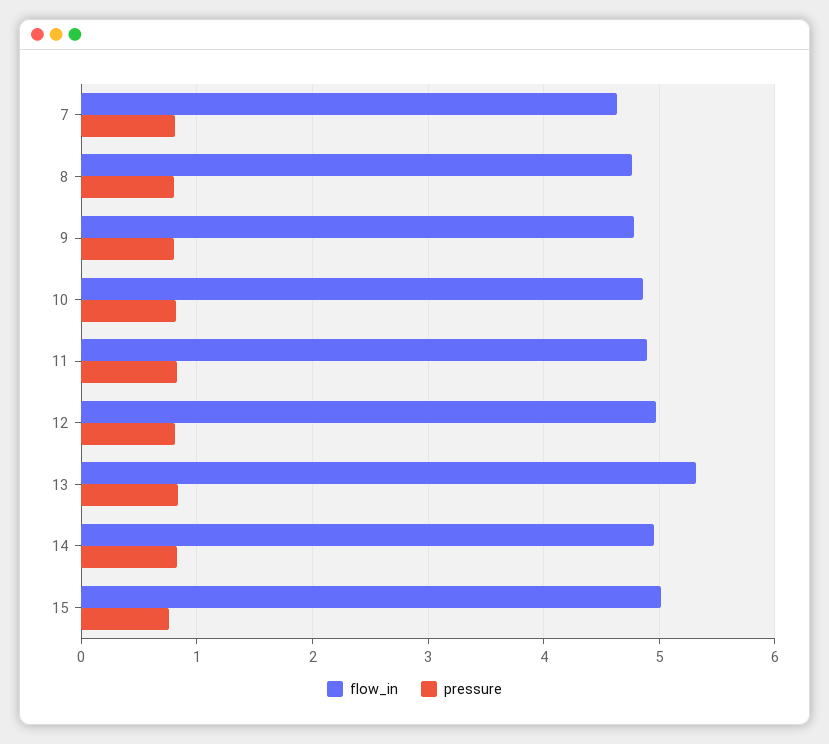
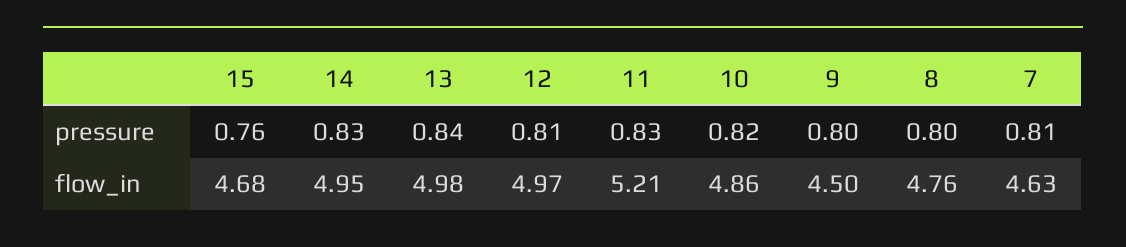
flow_in, 9: 4.8 -> 4.5
flow_in, 11: 4.9 -> 5.21
flow_in, 13: 5.3 -> 4.98
flow_in, 15: 5 -> 4.68

